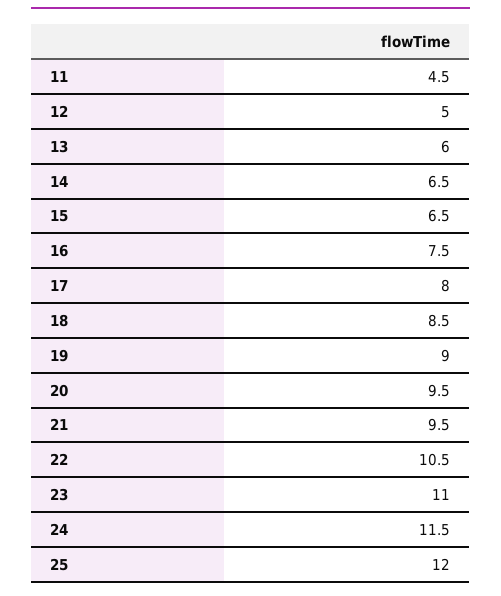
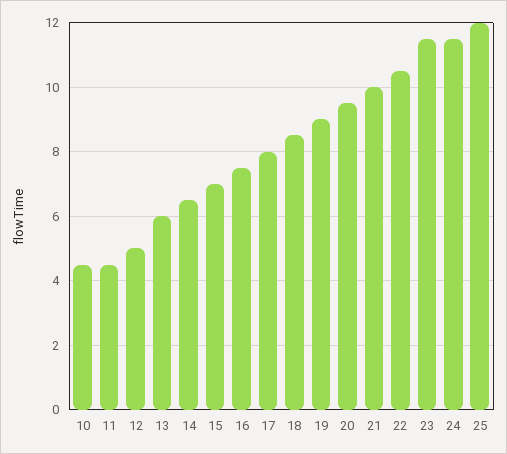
15: 6.5 -> 7
21: 9.5 -> 10
23: 11 -> 11.5
10: none -> 4.5

